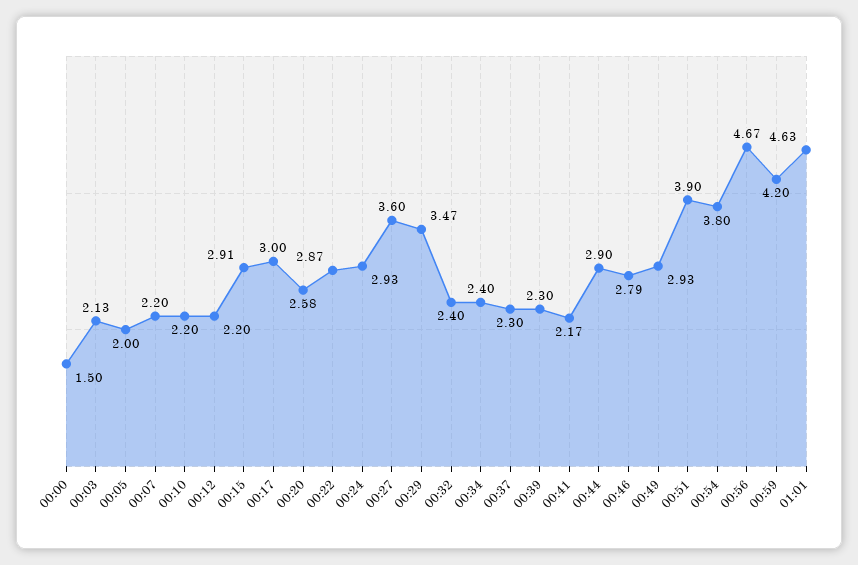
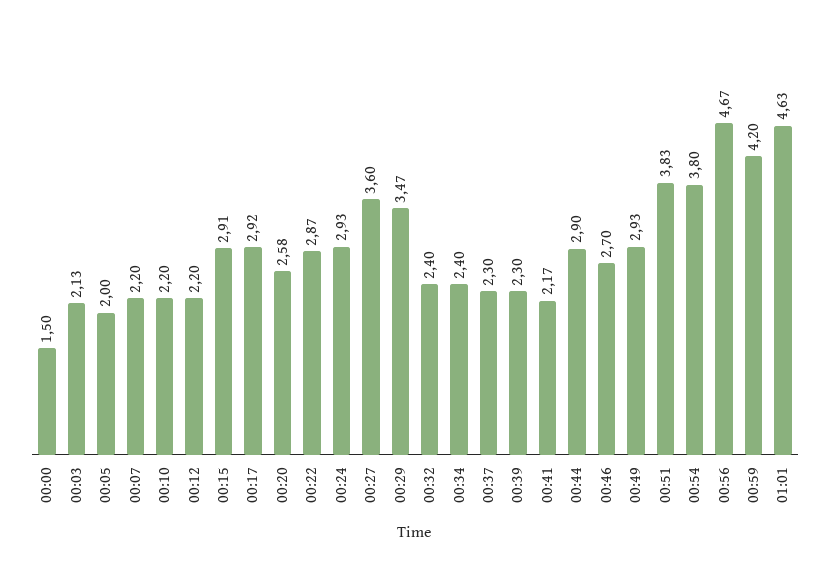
00:17: 3 -> 2.92
00:46: 2.79 -> 2.7
00:51: 3.9 -> 3.83

